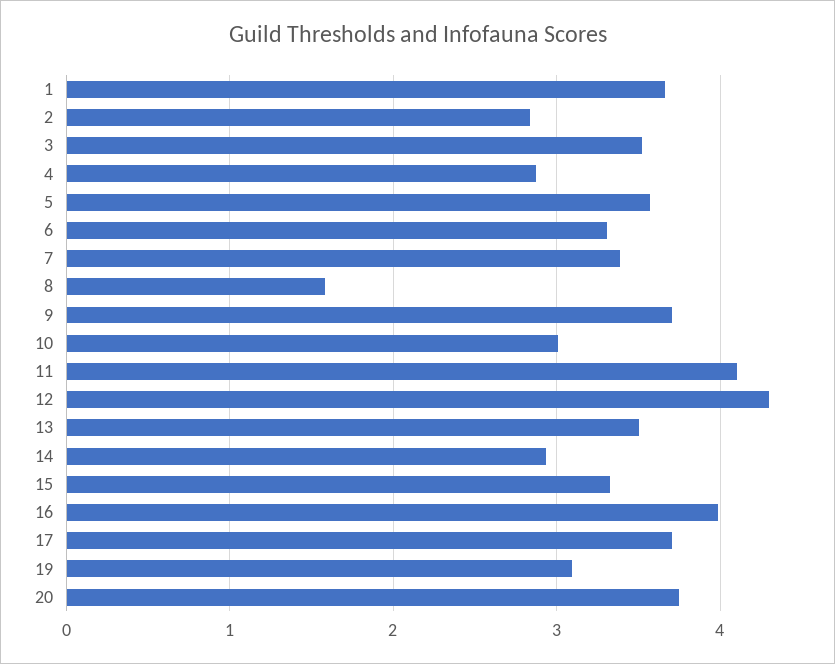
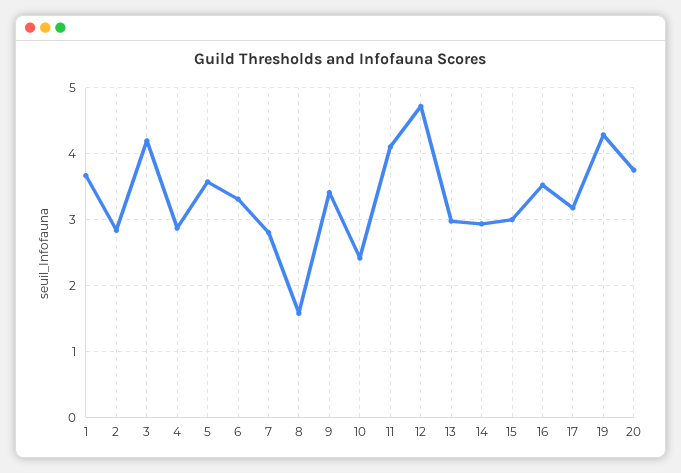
3: 3.5 -> 4.2
7: 3.4 -> 2.8
9: 3.7 -> 3.4
10: 3 -> 2.4
12: 4.3 -> 4.7
13: 3.5 -> 3
15: 3.3 -> 3
16: 4 -> 3.5
17: 3.7 -> 3.2
19: 3.1 -> 4.3

